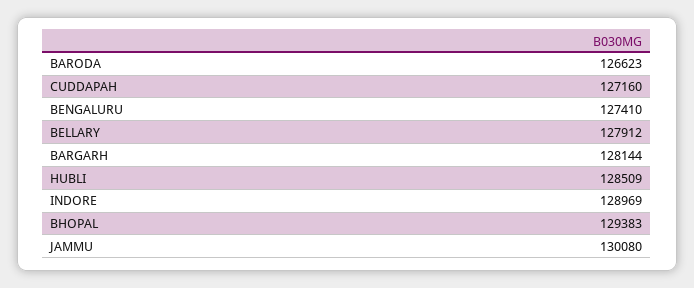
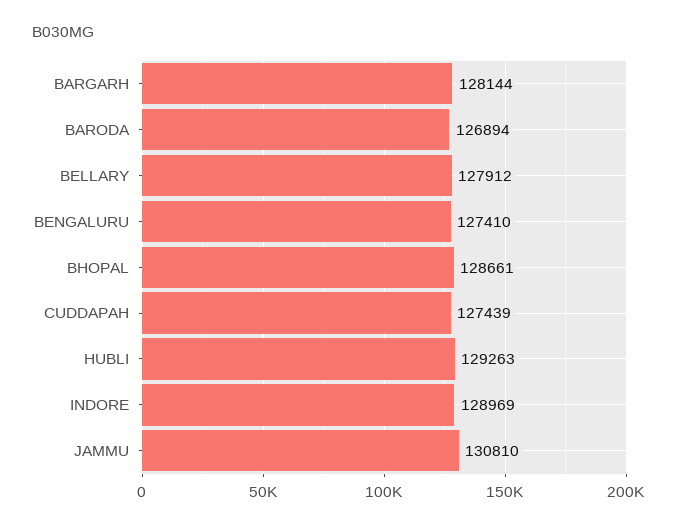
BARODA: 126623 -> 126894
CUDDAPAH: 127160 -> 127439
HUBLI: 128509 -> 129263
BHOPAL: 129383 -> 128661
JAMMU: 130080 -> 130810

